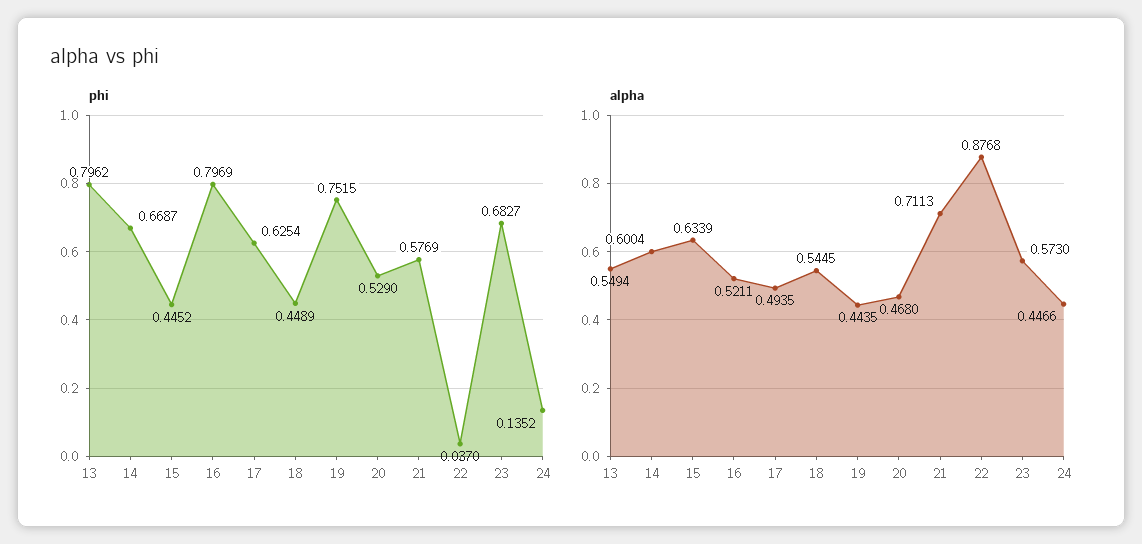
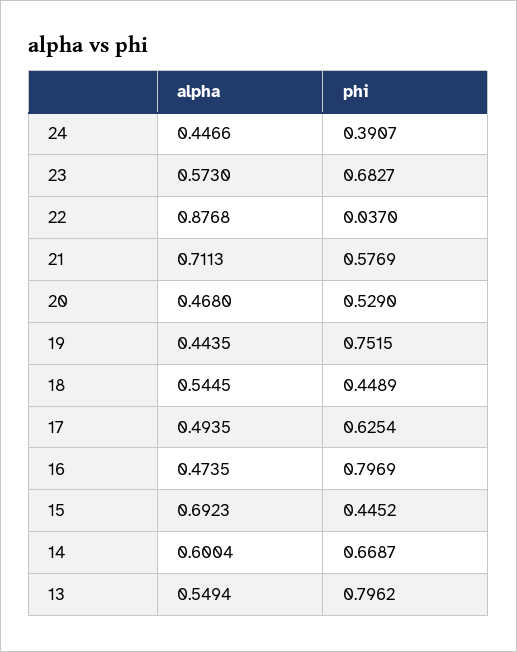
phi, 24: 0.1352 -> 0.3907
alpha, 15: 0.6339 -> 0.6923
alpha, 16: 0.5211 -> 0.4735

